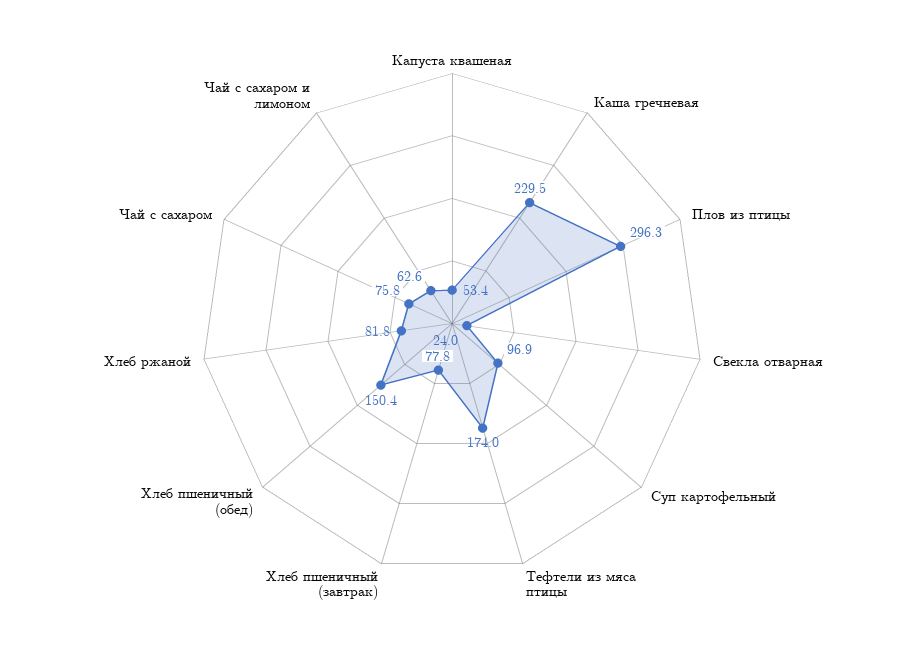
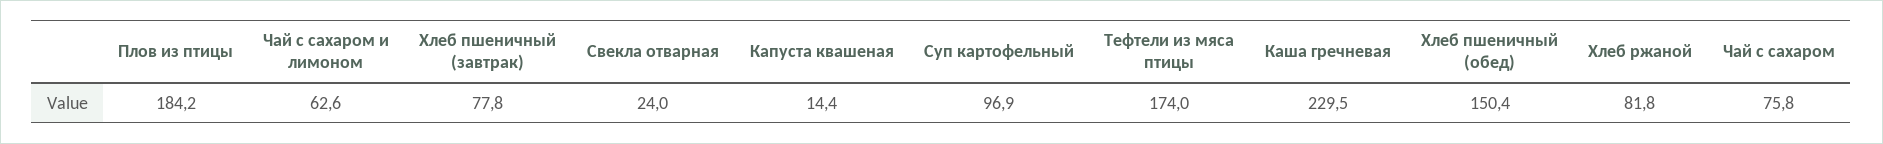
Капуста квашеная: 53.4 -> 14.4
Плов из птицы: 296.3 -> 184.2

